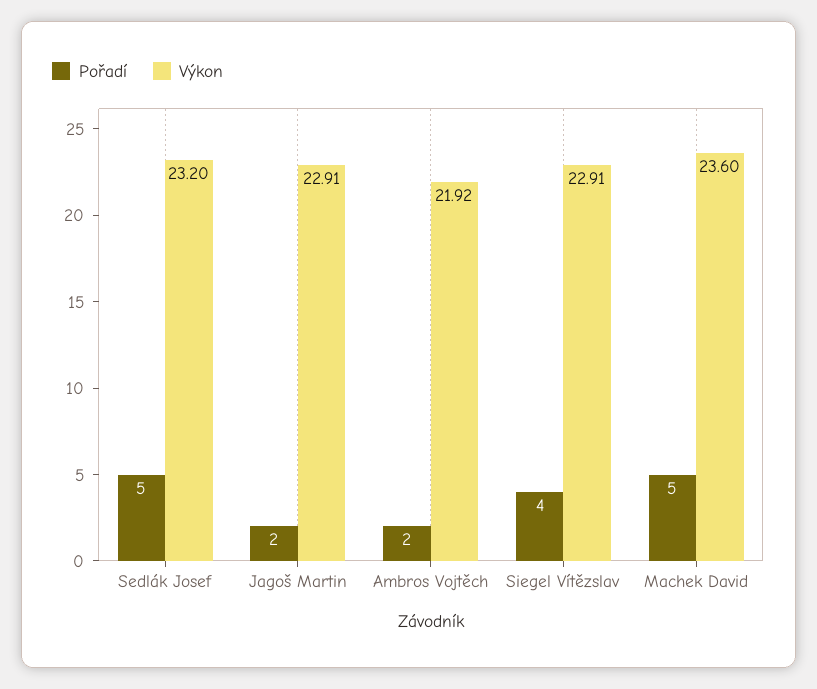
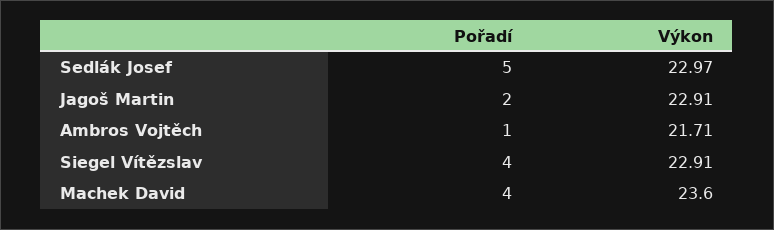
Výkon, Sedlák Josef: 23.2 -> 22.97
Pořadí, Ambros Vojtěch: 2 -> 1
Výkon, Ambros Vojtěch: 21.92 -> 21.71
Pořadí, Machek David: 5 -> 4

